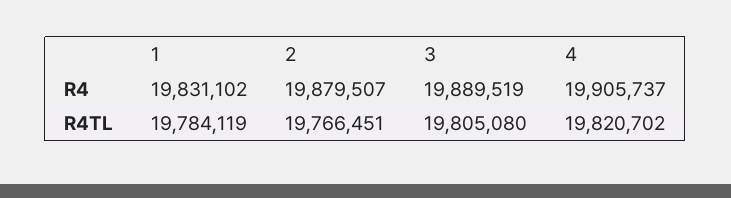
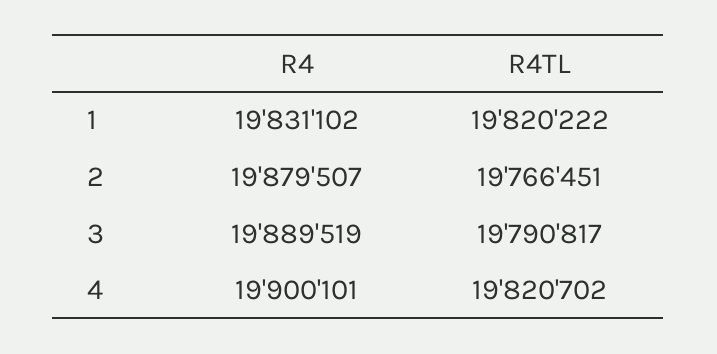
4, R4: 19905737 -> 19900101
1, R4TL: 19784119 -> 19820222
3, R4TL: 19805080 -> 19790817

